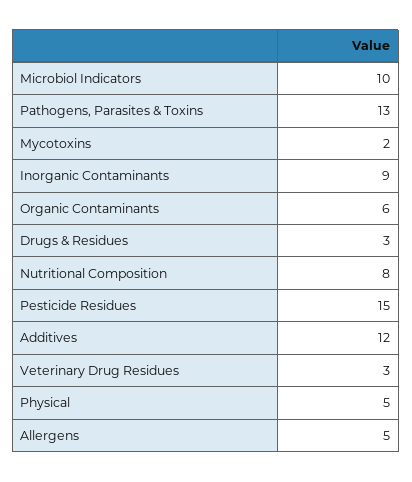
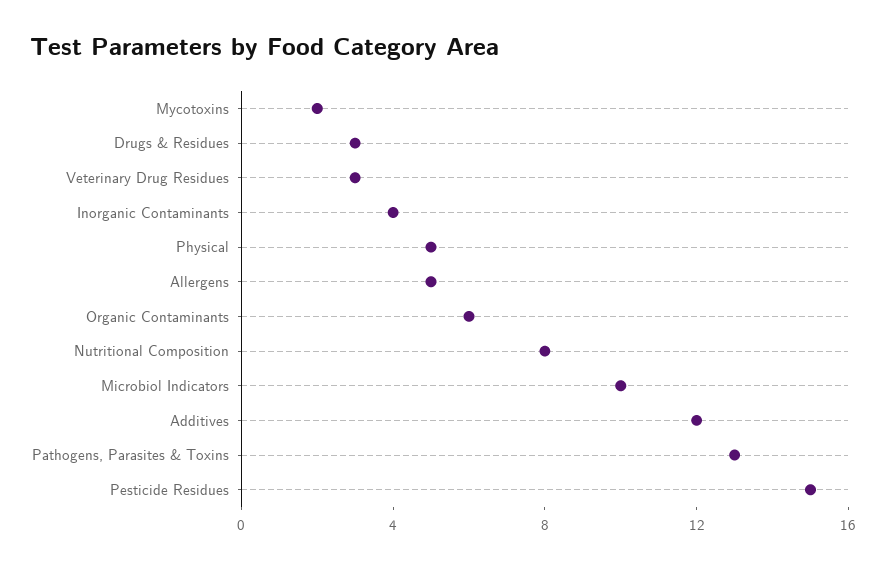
Inorganic Contaminants: 9 -> 4

